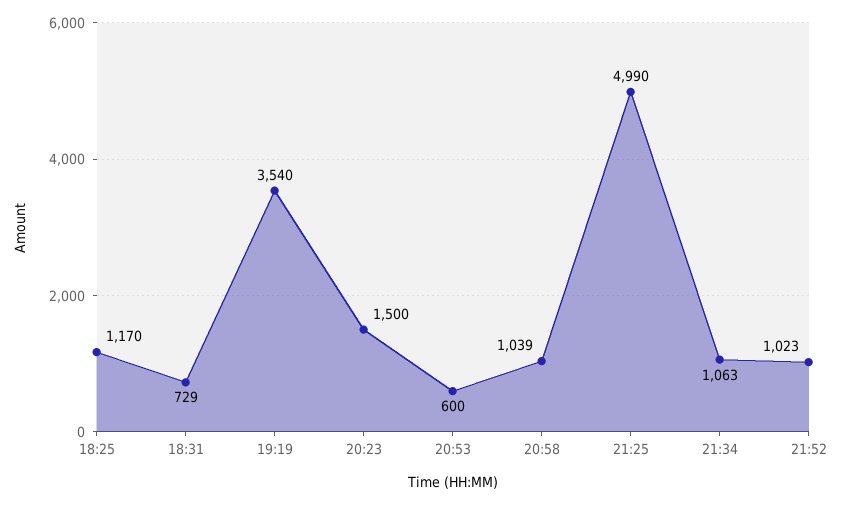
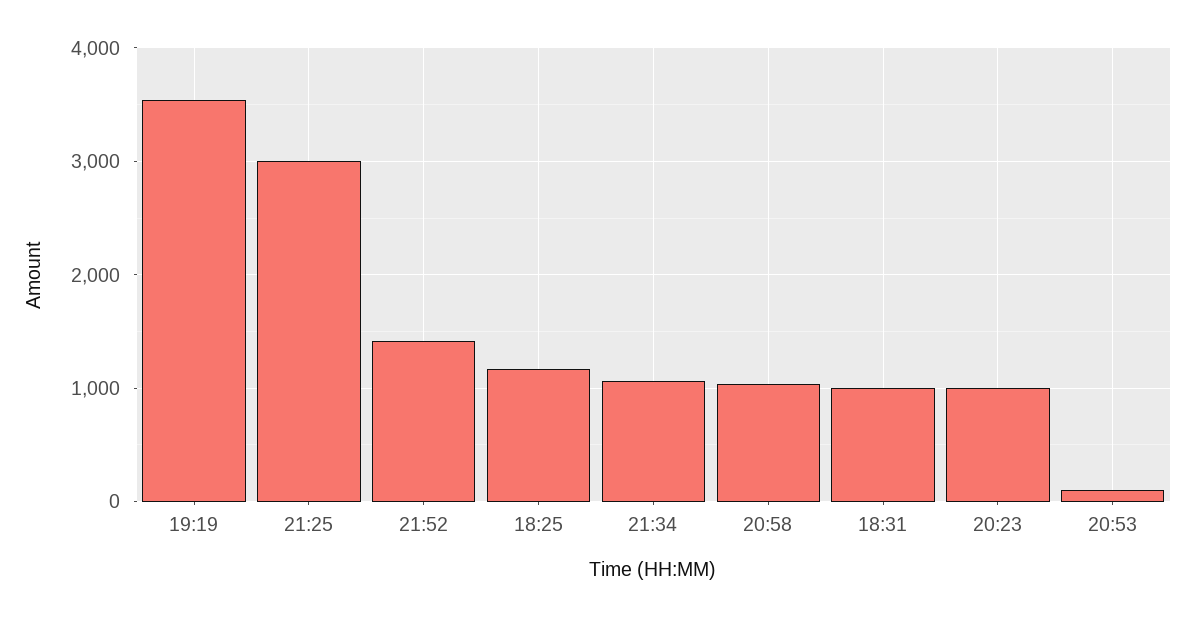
18:31: 729 -> 1000
20:23: 1500 -> 1000
20:53: 600 -> 100
21:25: 4990 -> 3000
21:52: 1023 -> 1400

